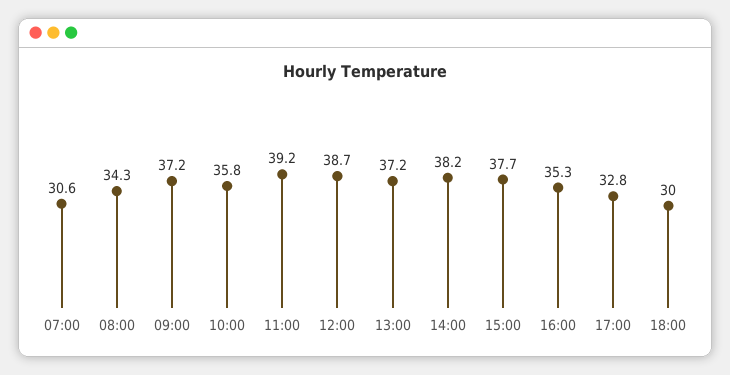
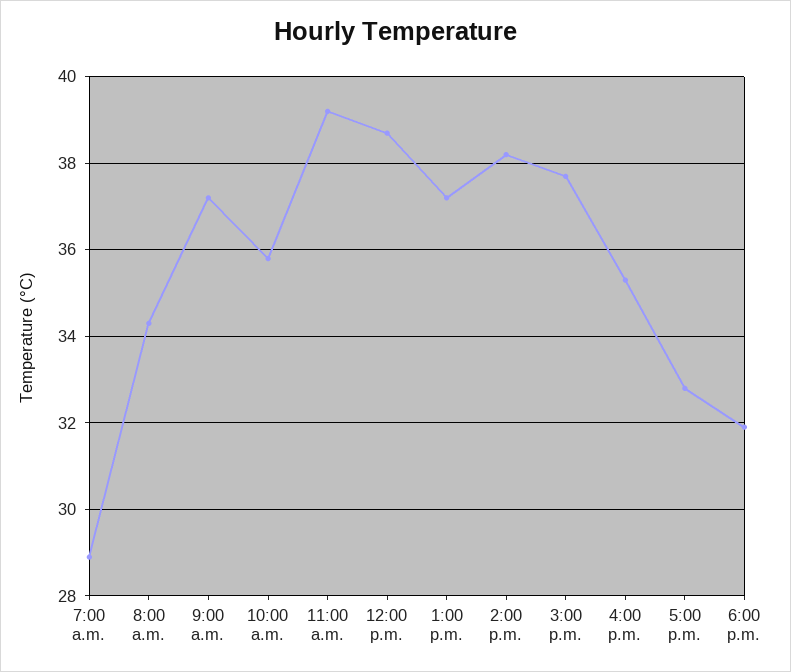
07:00: 30.6 -> 29
18:00: 30 -> 32

